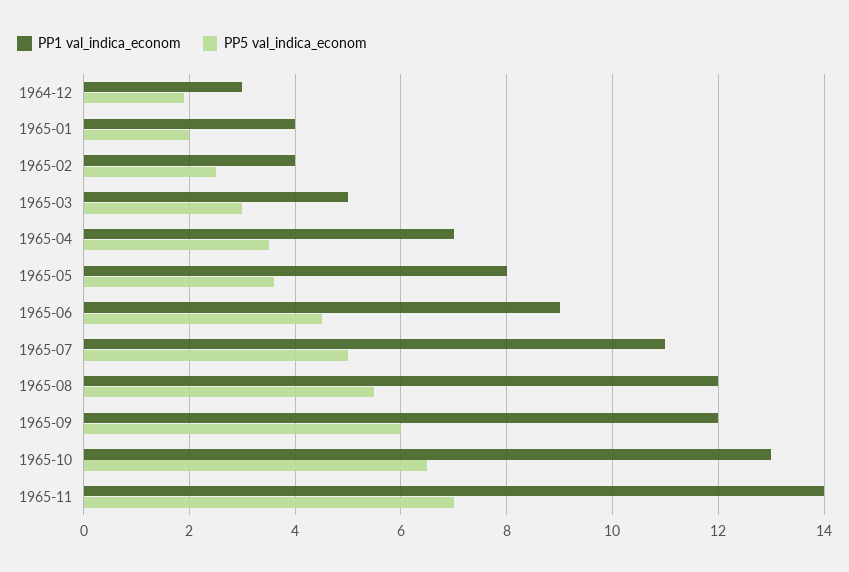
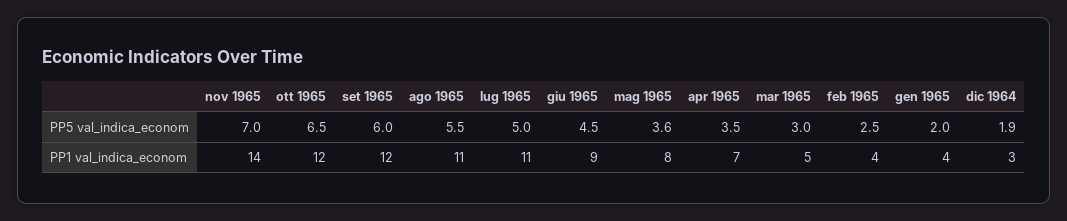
PP1 val_indica_econom, 1965-08: 12 -> 11
PP1 val_indica_econom, 1965-10: 13 -> 12

